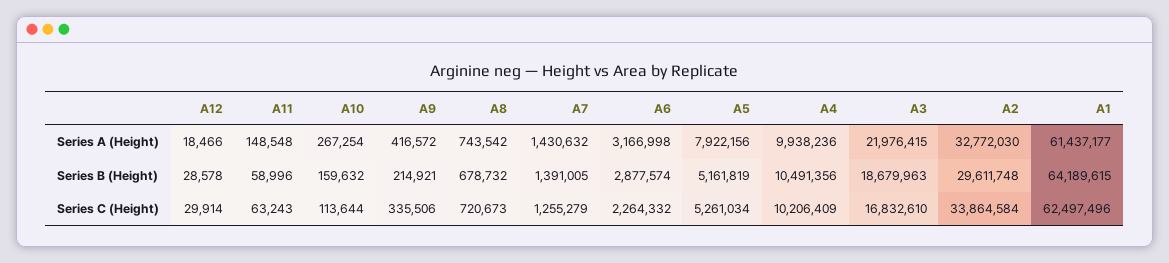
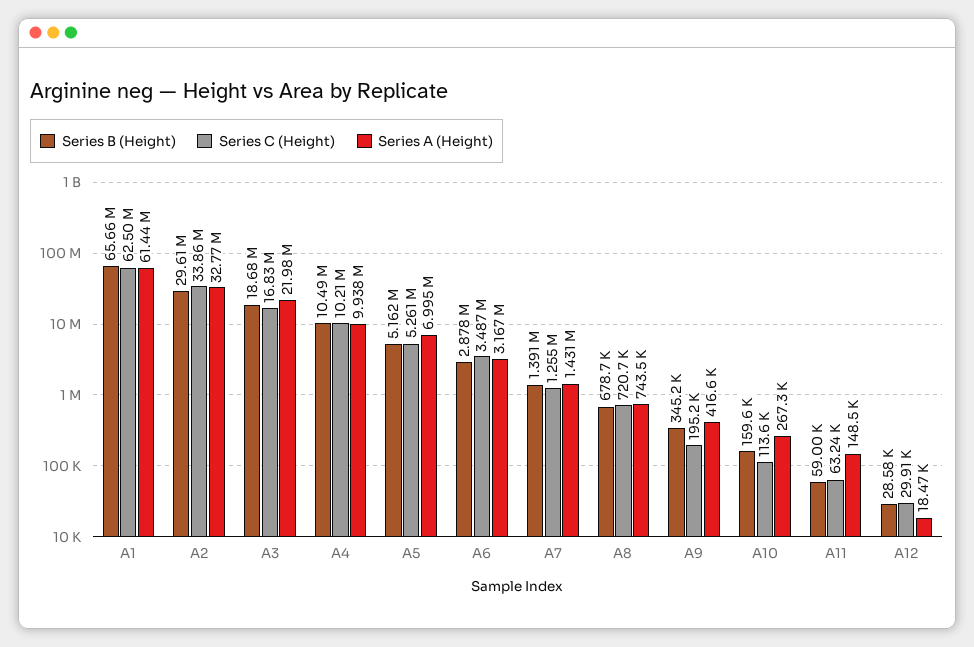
Series A (Height), A5: 7922156 -> 6995000
Series B (Height), A9: 214921 -> 345200
Series B (Height), A1: 64189615 -> 65660000
Series C (Height), A9: 335506 -> 195200
Series C (Height), A6: 2264332 -> 3487000

